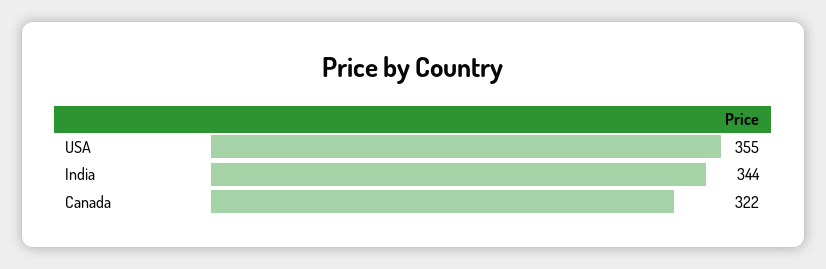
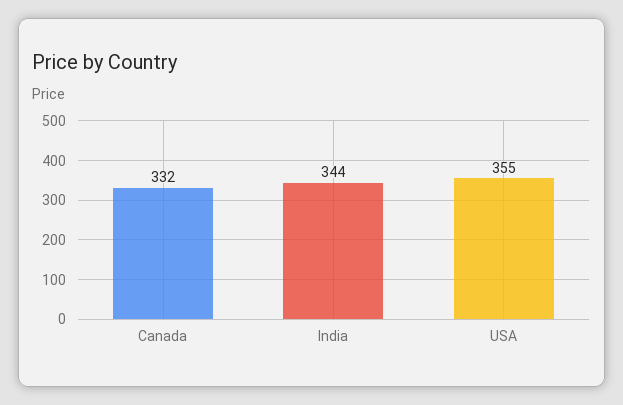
Canada: 322 -> 332

